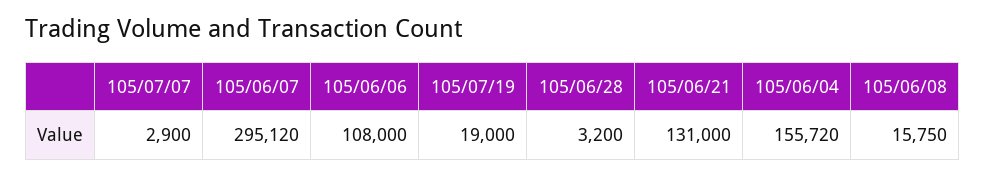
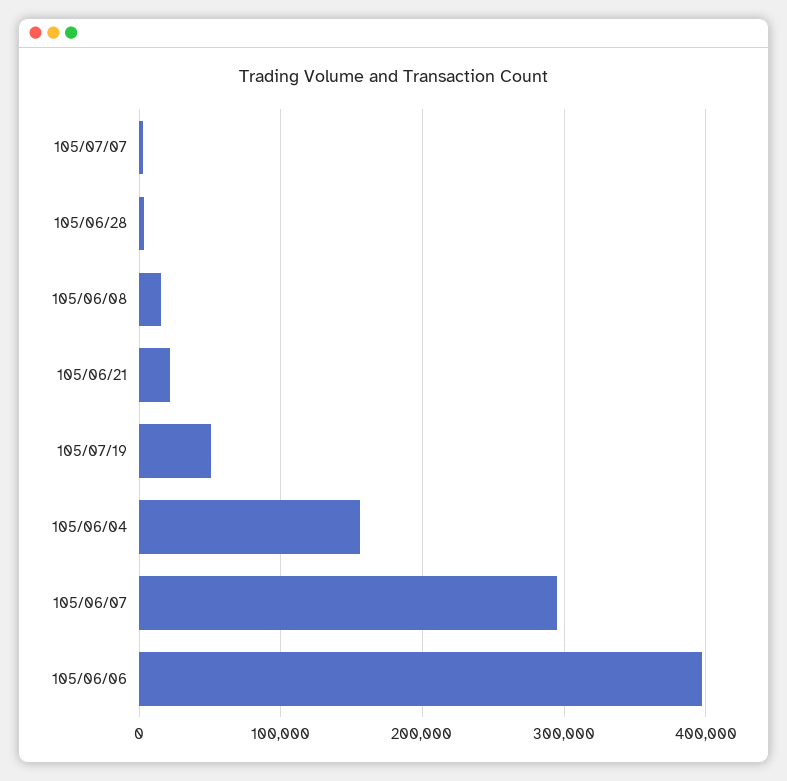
105/06/06: 108000 -> 400000
105/07/19: 19000 -> 50000
105/06/21: 131000 -> 20000

